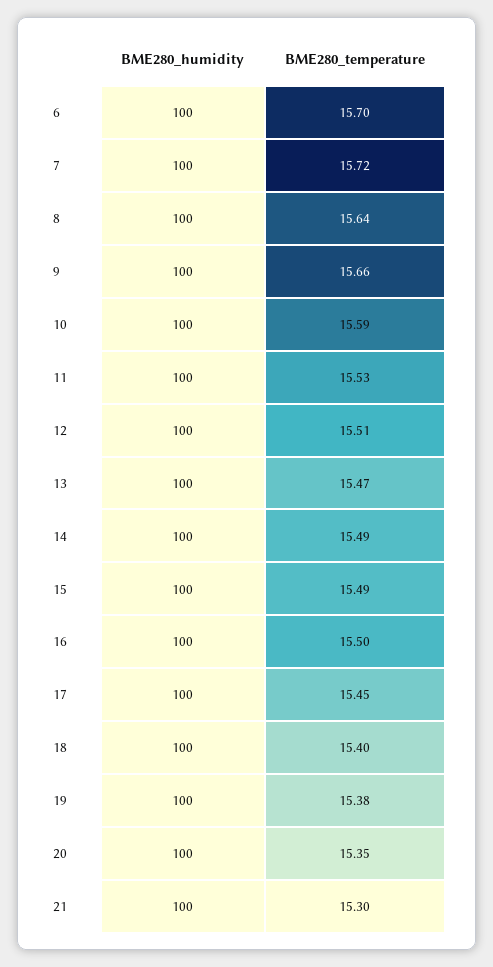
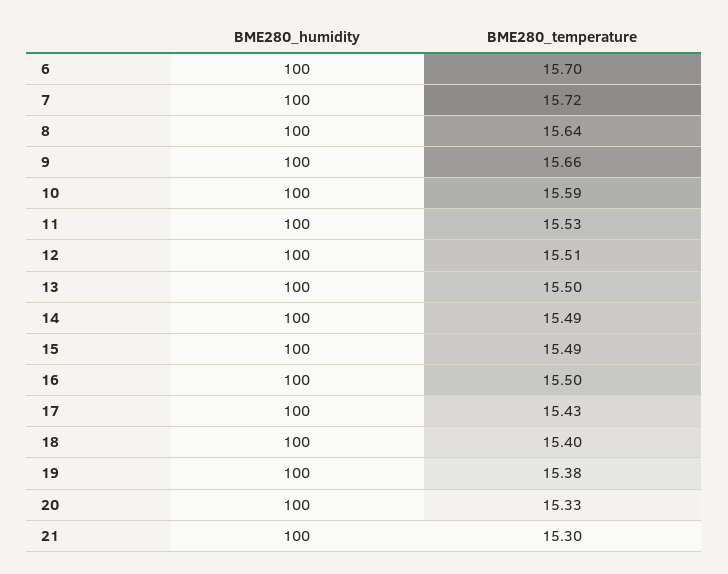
BME280_temperature, 13: 15.47 -> 15.5
BME280_temperature, 17: 15.45 -> 15.43
BME280_temperature, 20: 15.35 -> 15.33

